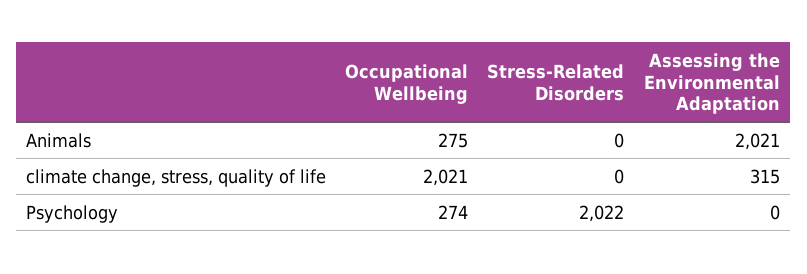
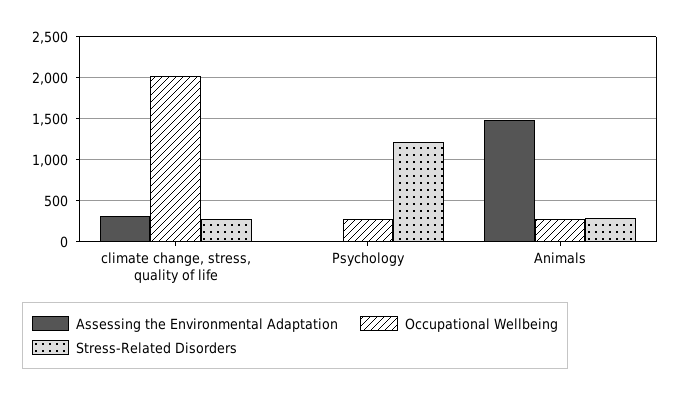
Stress-Related Disorders, Animals: 0 -> 300
Assessing the Environmental Adaptation, Animals: 2021 -> 1500
Stress-Related Disorders, climate change, stress, quality of life: 0 -> 300
Stress-Related Disorders, Psychology: 2022 -> 1200

